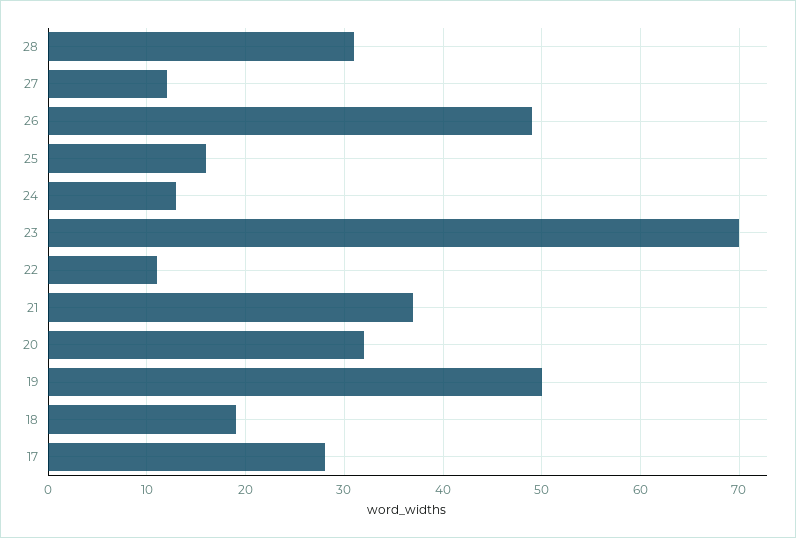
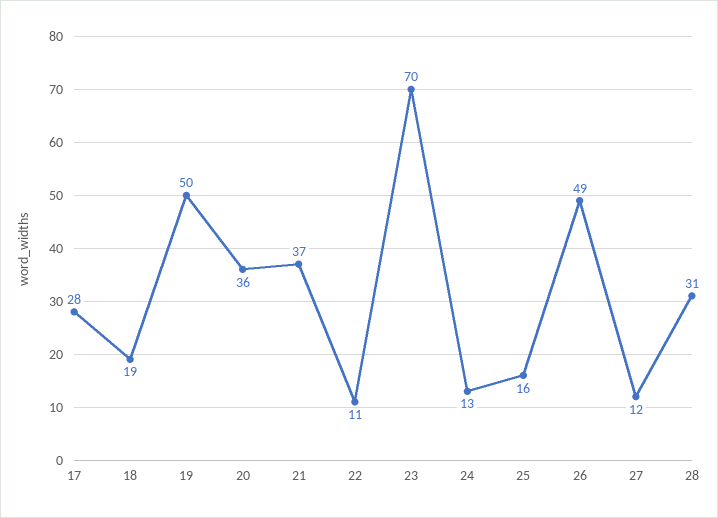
20: 32 -> 36

